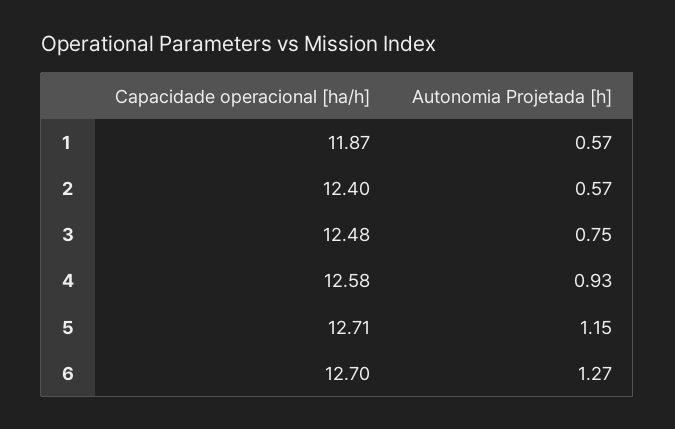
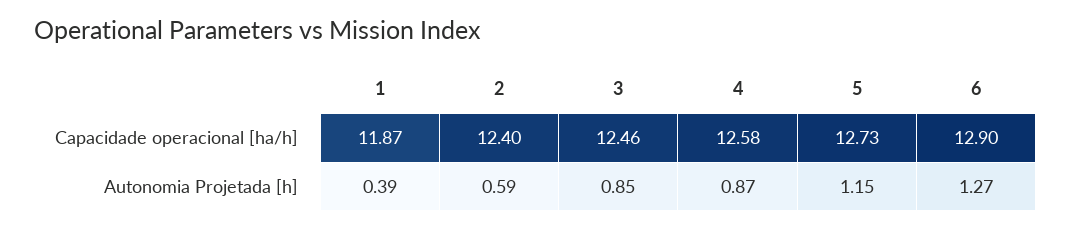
Autonomia Projetada [h], 1: 0.57 -> 0.39
Autonomia Projetada [h], 2: 0.57 -> 0.59
Capacidade operacional [ha/h], 3: 12.48 -> 12.46
Autonomia Projetada [h], 3: 0.75 -> 0.85
Autonomia Projetada [h], 4: 0.93 -> 0.87
Capacidade operacional [ha/h], 5: 12.71 -> 12.73
Capacidade operacional [ha/h], 6: 12.7 -> 12.9

